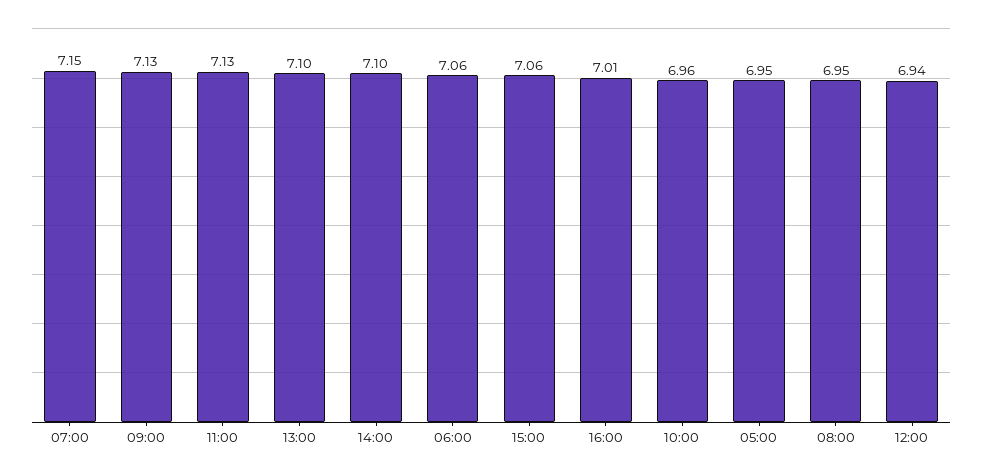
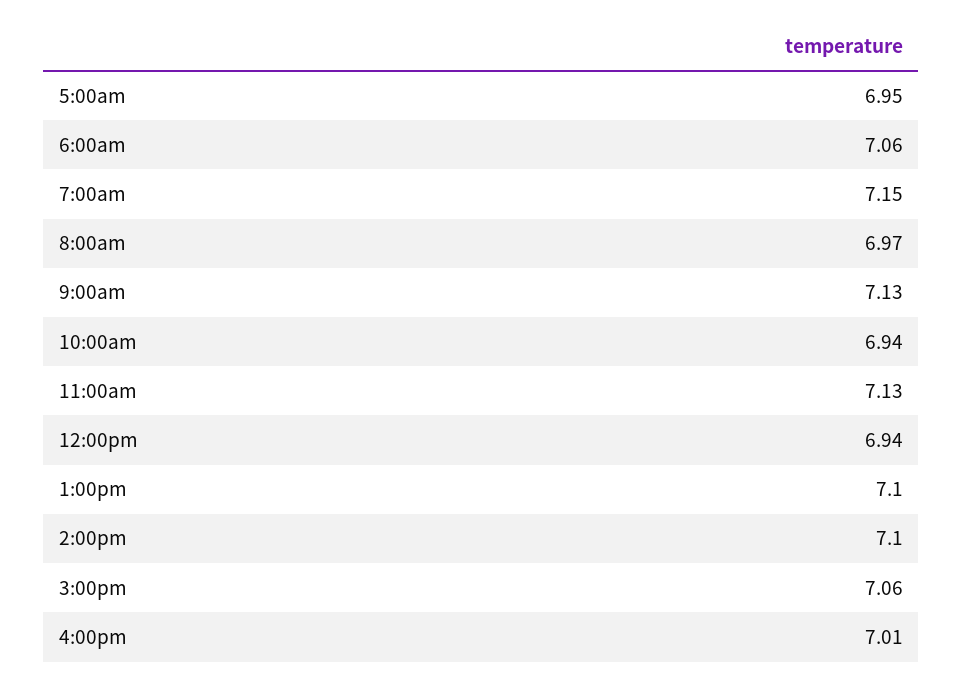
10:00: 6.96 -> 6.94
08:00: 6.95 -> 6.97

